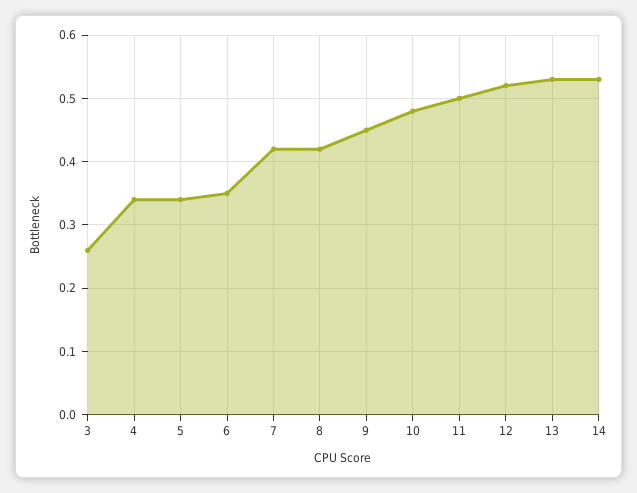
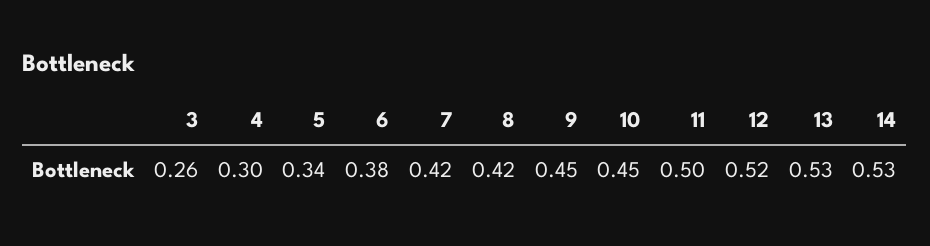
4: 0.34 -> 0.3
6: 0.35 -> 0.38
10: 0.48 -> 0.45

